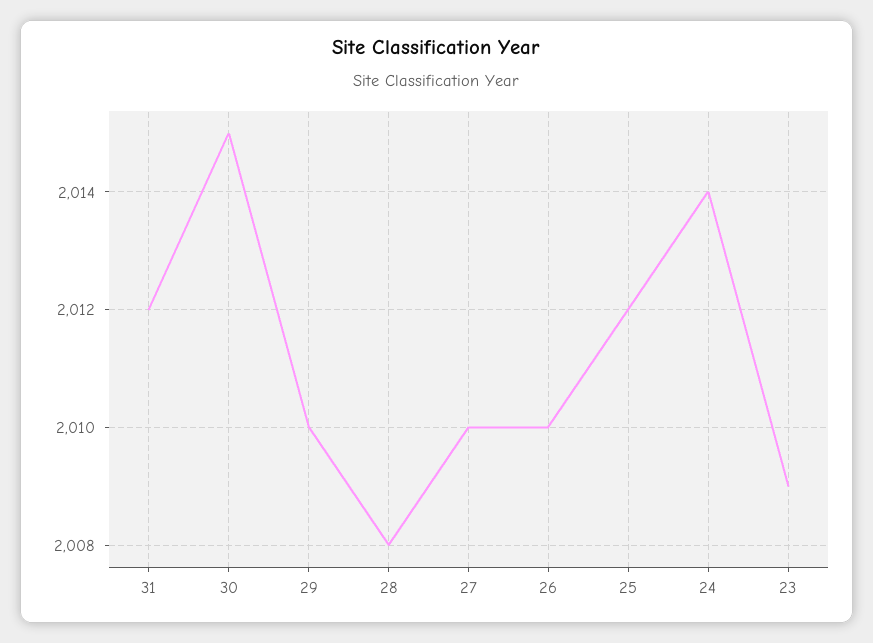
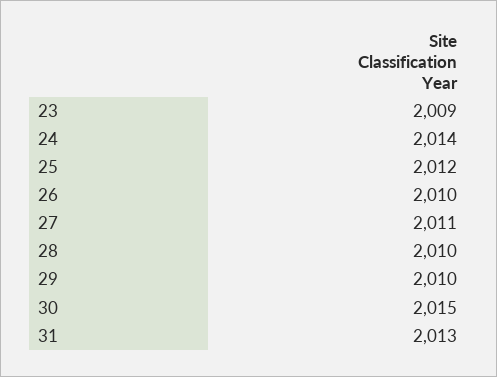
31: 2012 -> 2013
28: 2008 -> 2010
27: 2010 -> 2011

